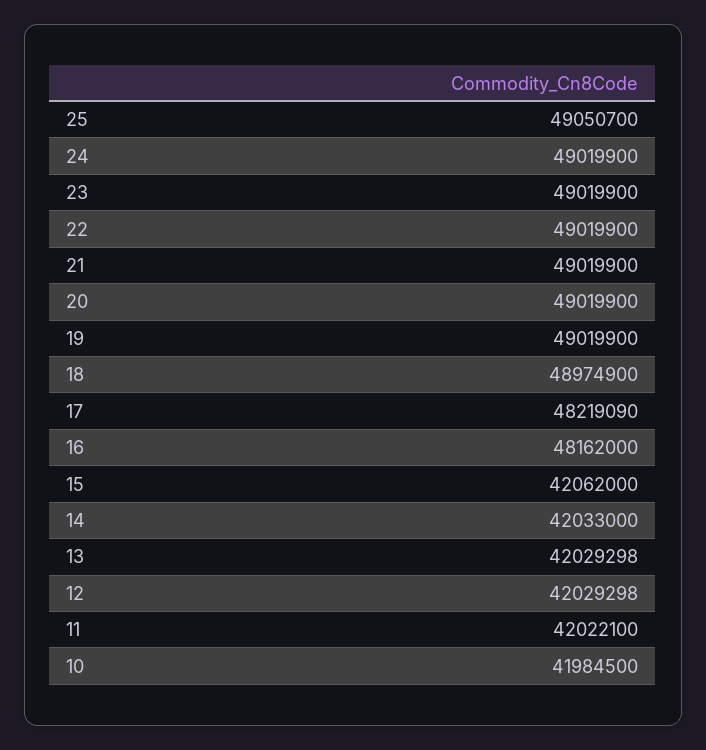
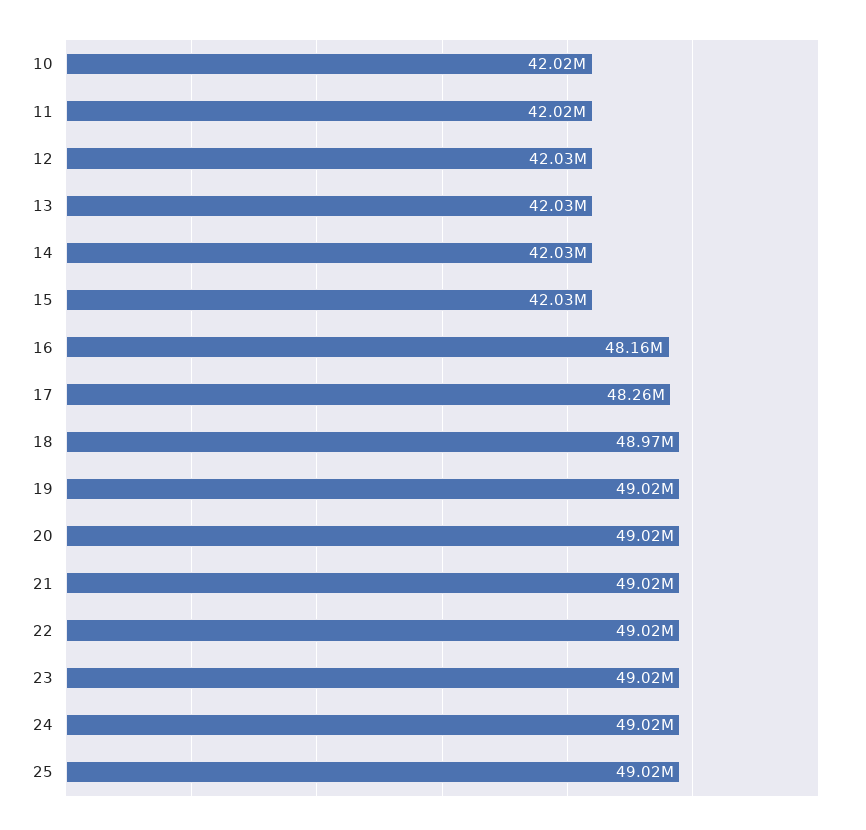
25: 49050700 -> 49020000
17: 48219090 -> 48260000
15: 42062000 -> 42030000
10: 41984500 -> 42020000

